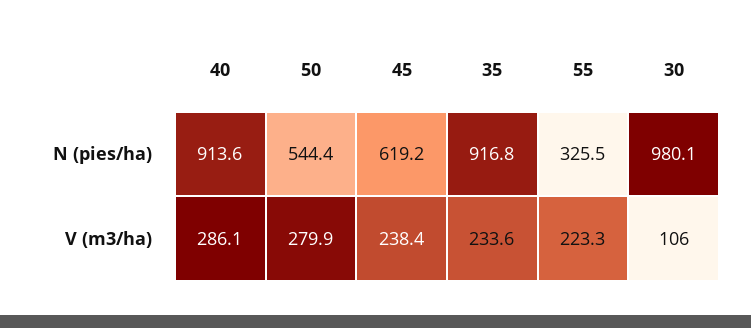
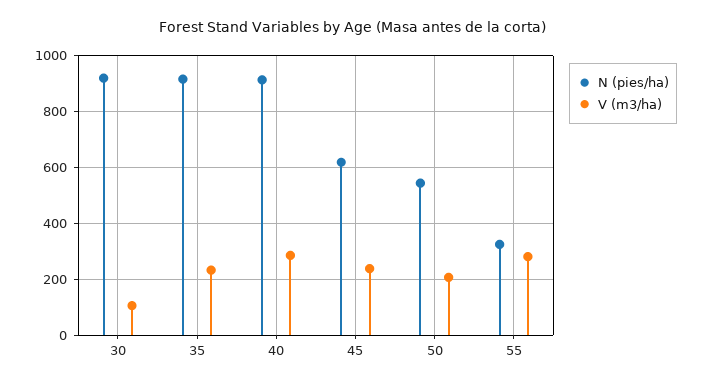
N (pies/ha), 30: 980.1 -> 925
V (m3/ha), 50: 279.9 -> 200
V (m3/ha), 55: 223.3 -> 275

